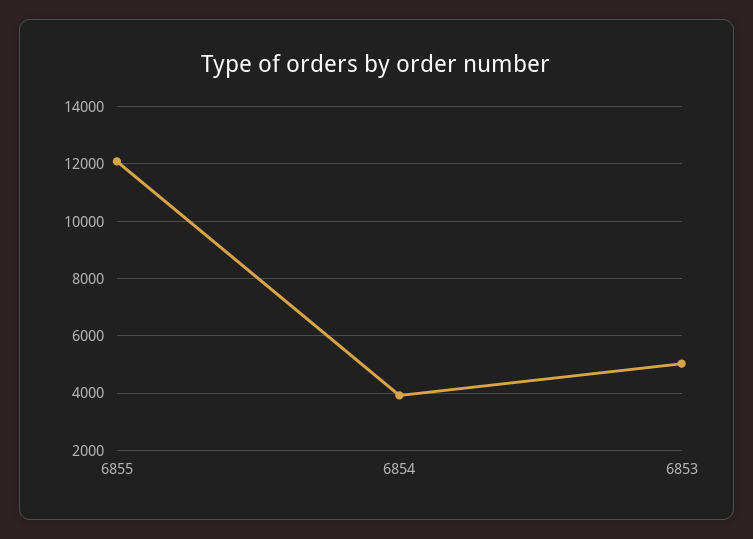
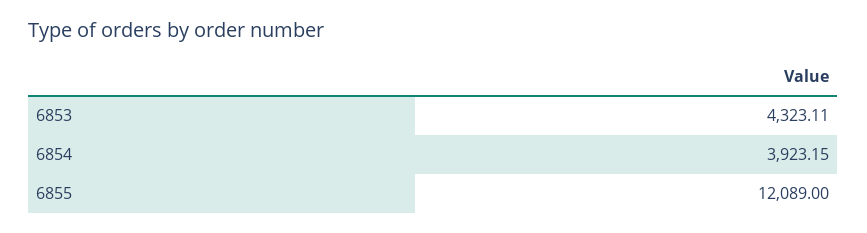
6853: 5000 -> 4323.11

